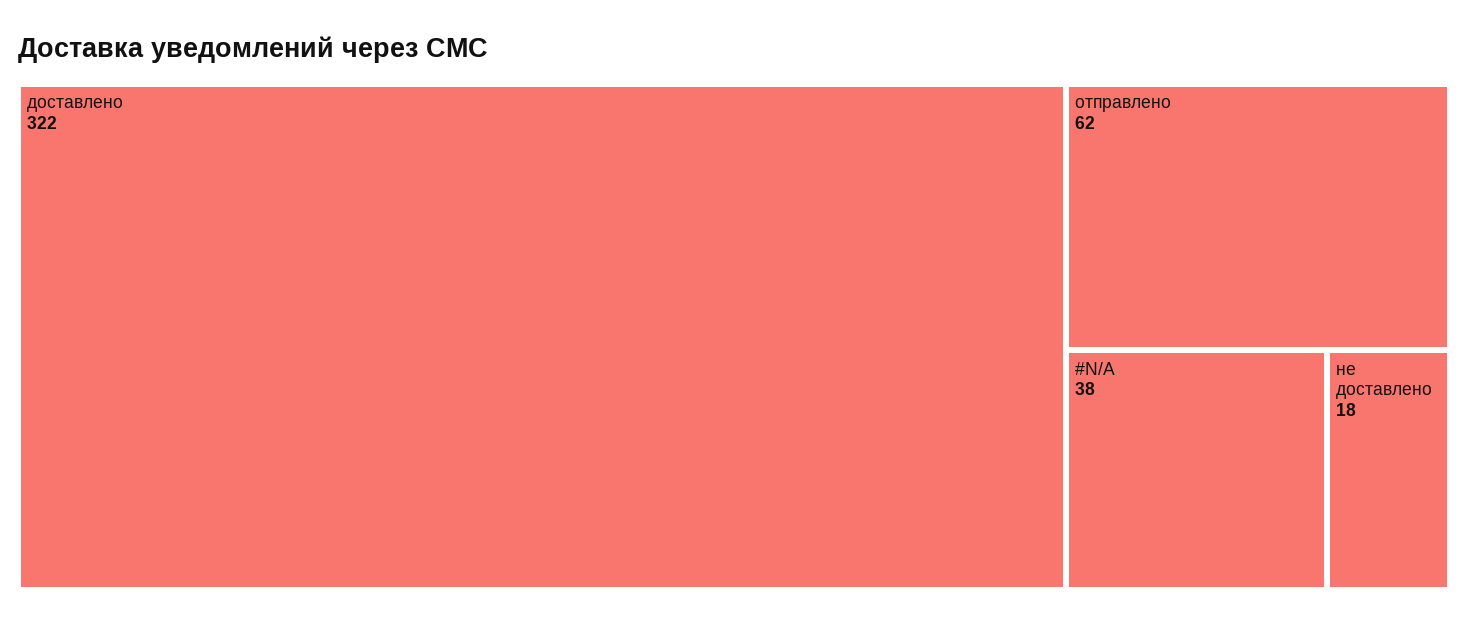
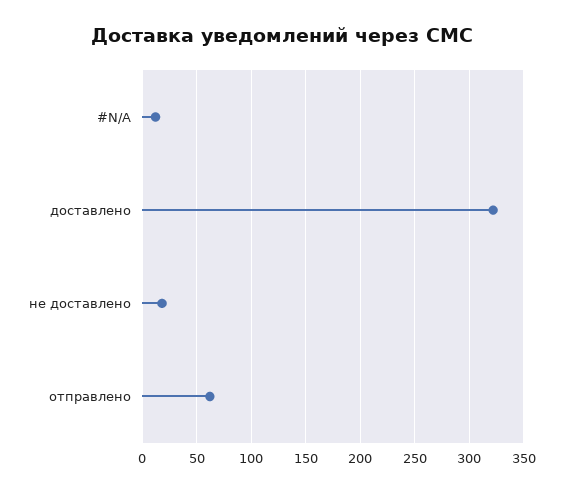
#N/A: 38 -> 10

